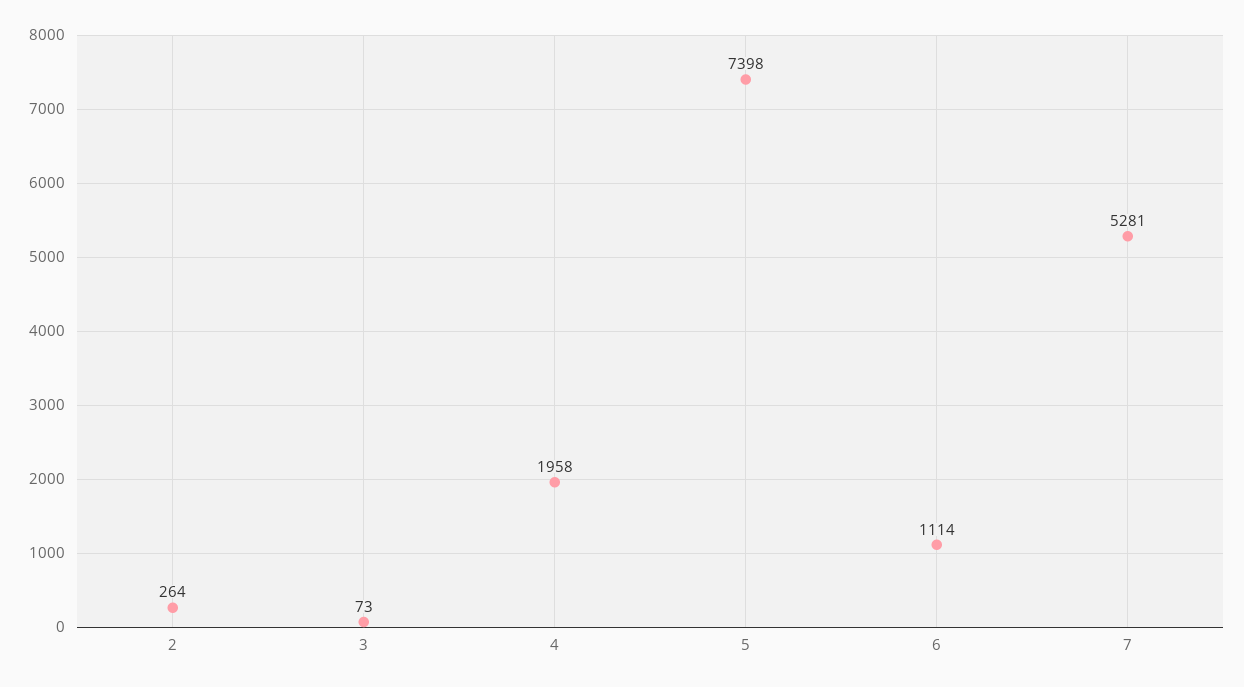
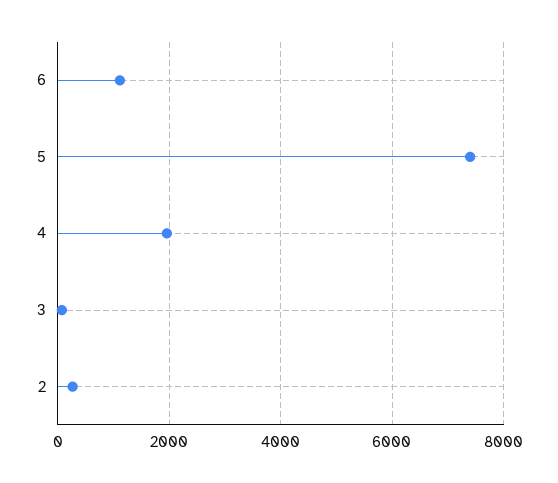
7: 5281 -> none

